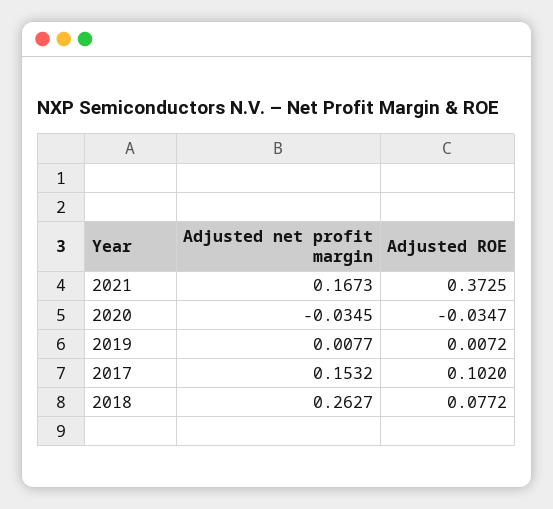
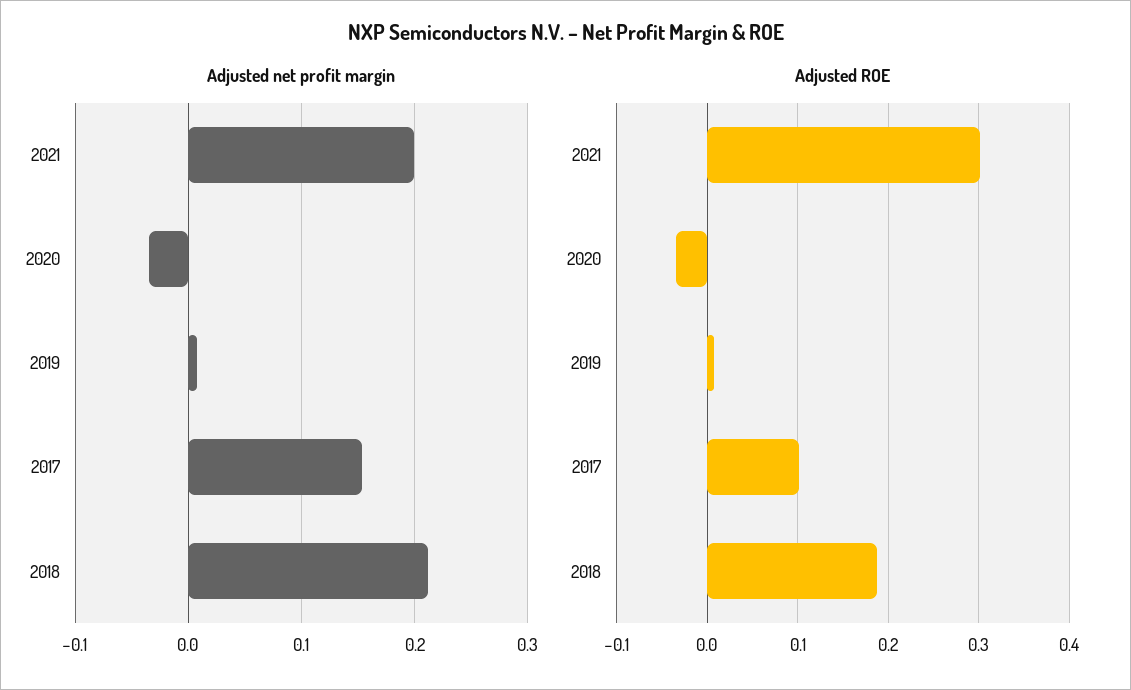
Adjusted net profit margin, 2021: 0.1673 -> 0.2
Adjusted ROE, 2021: 0.3725 -> 0.3
Adjusted net profit margin, 2018: 0.2627 -> 0.21
Adjusted ROE, 2018: 0.0772 -> 0.19

